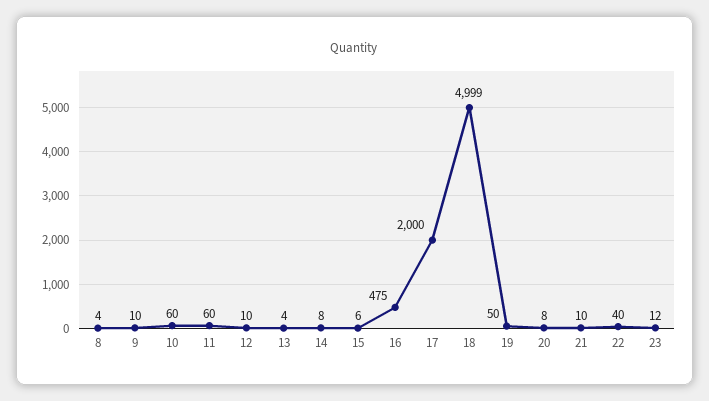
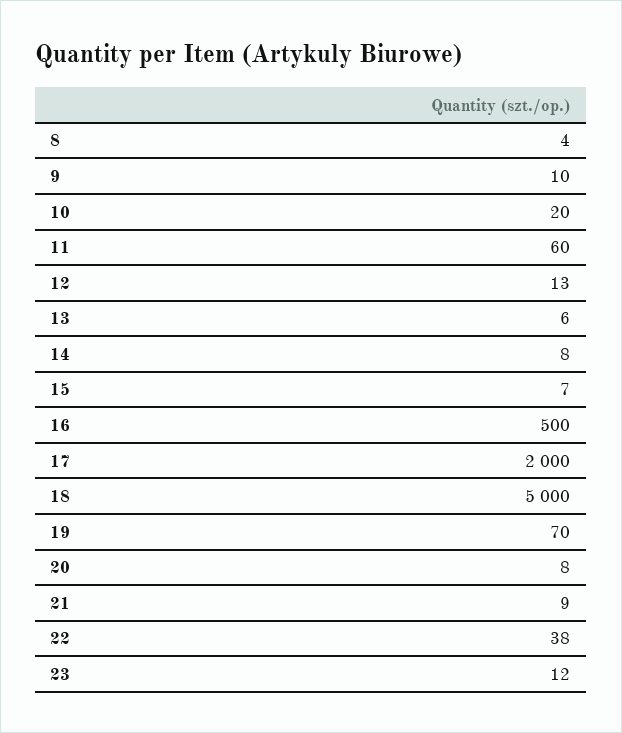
10: 60 -> 20
12: 10 -> 13
13: 4 -> 6
15: 6 -> 7
16: 475 -> 500
18: 4999 -> 5000
19: 50 -> 70
21: 10 -> 9
22: 40 -> 38

